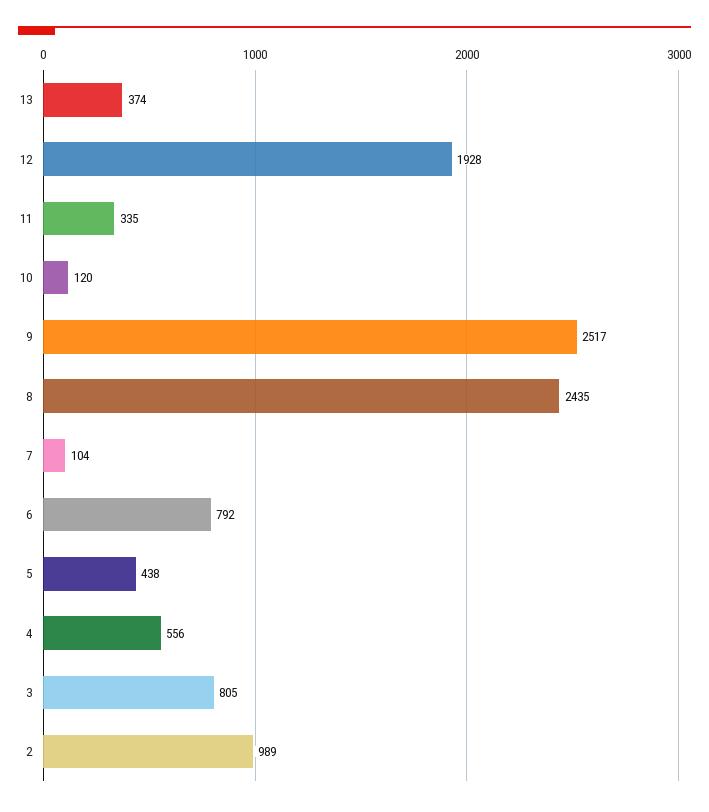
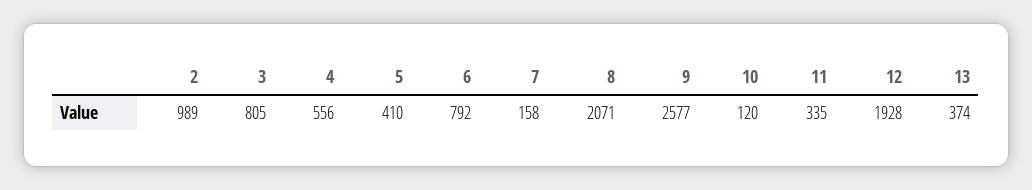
9: 2517 -> 2577
8: 2435 -> 2071
7: 104 -> 158
5: 438 -> 410

